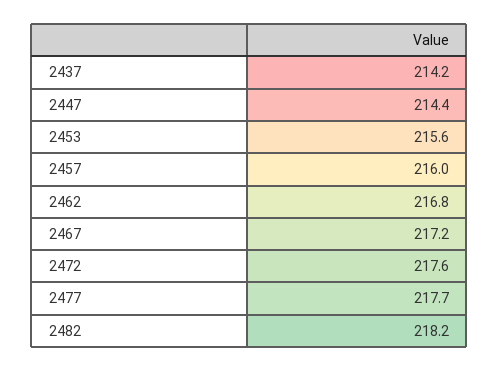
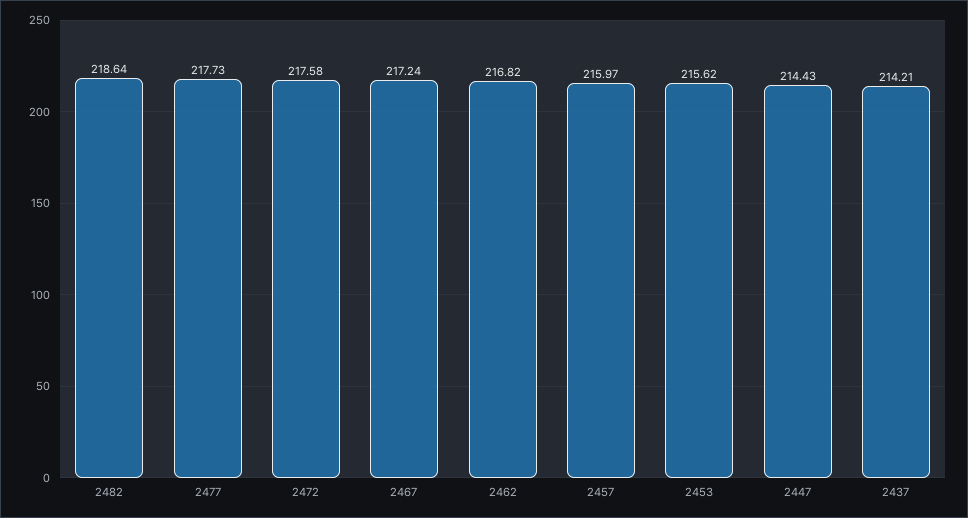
2482: 218.2 -> 218.64

